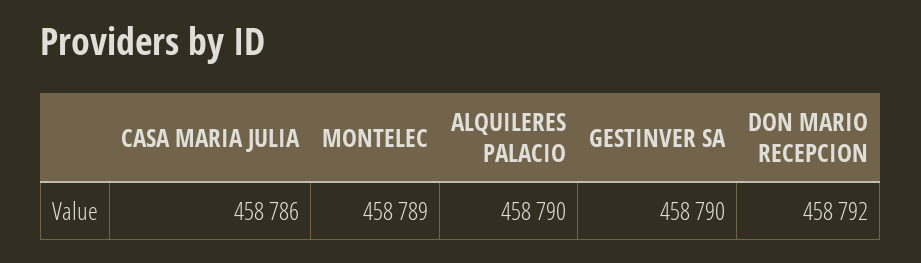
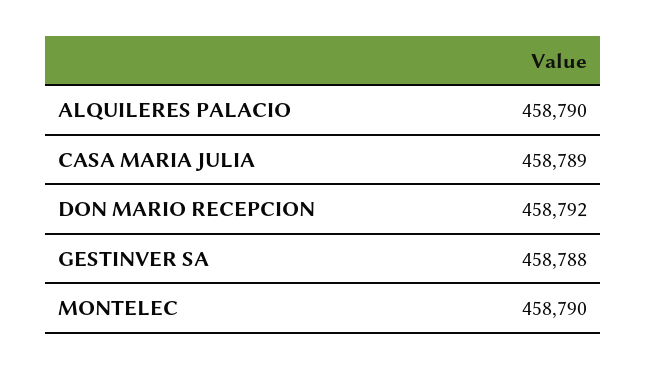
CASA MARIA JULIA: 458786 -> 458789
MONTELEC: 458789 -> 458790
GESTINVER SA: 458790 -> 458788

